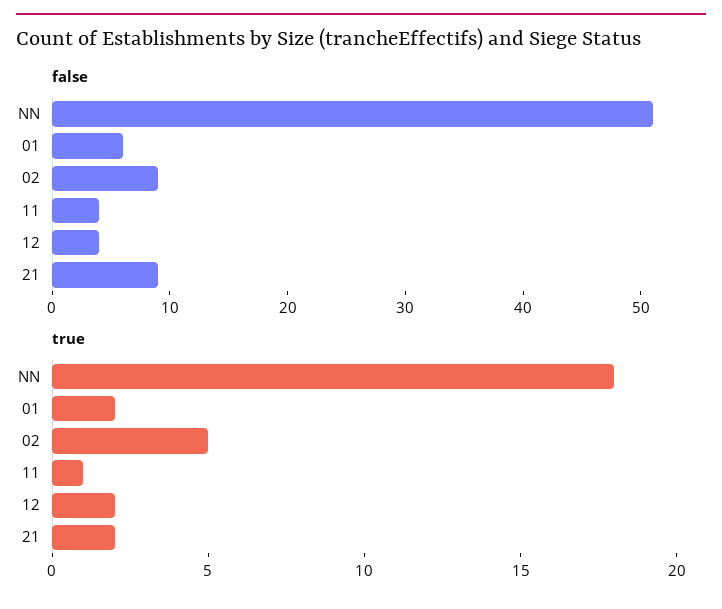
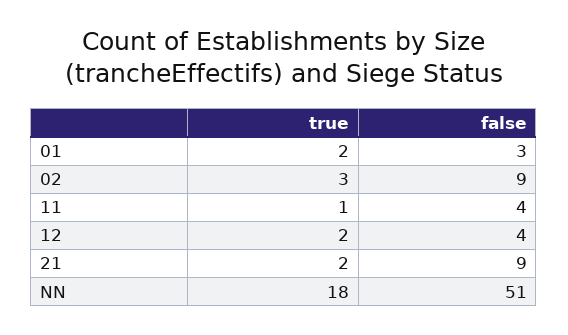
false, 01: 6 -> 3
true, 02: 5 -> 3

